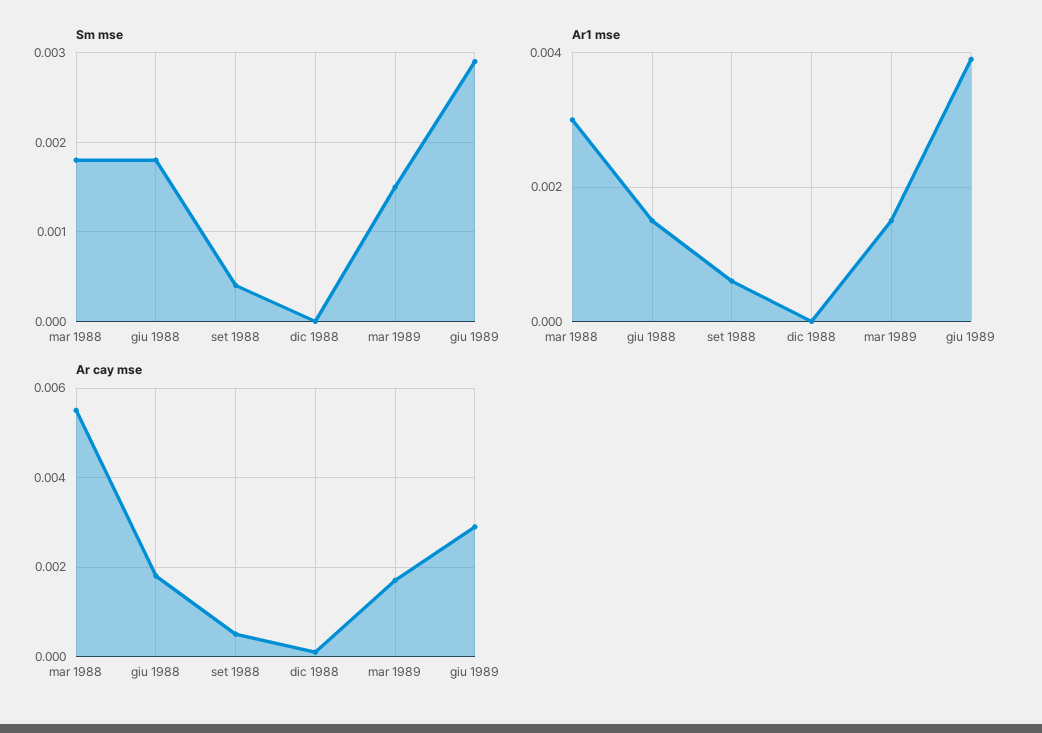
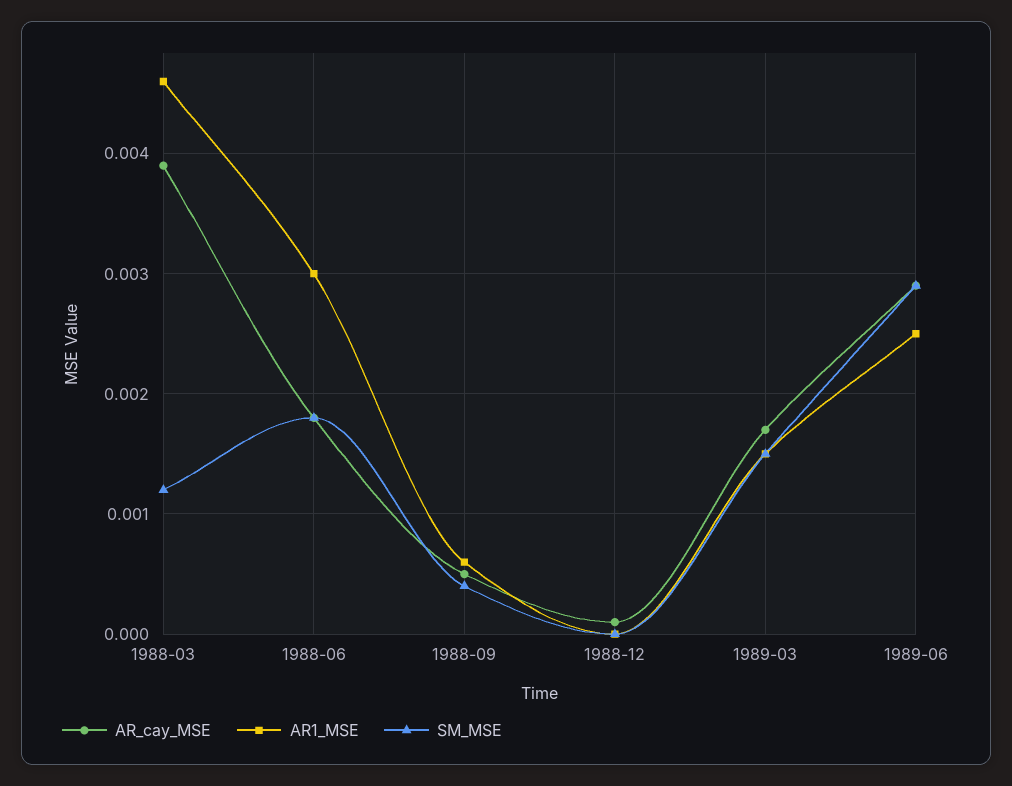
Sm mse, mar 1988: 0.0018 -> 0.0012
Ar1 mse, mar 1988: 0.003 -> 0.0046
Ar1 mse, giu 1988: 0.0015 -> 0.003
Ar1 mse, giu 1989: 0.004 -> 0.0025
Ar cay mse, mar 1988: 0.0055 -> 0.0039

